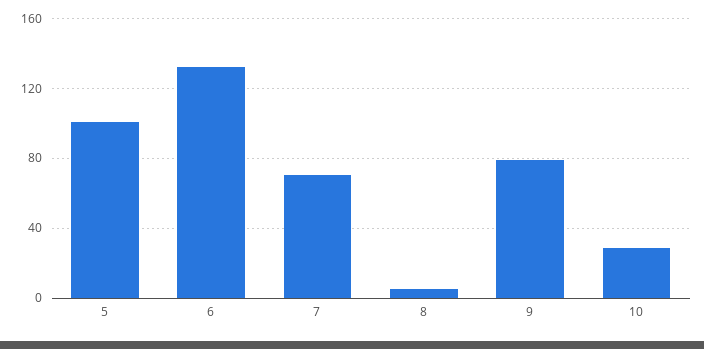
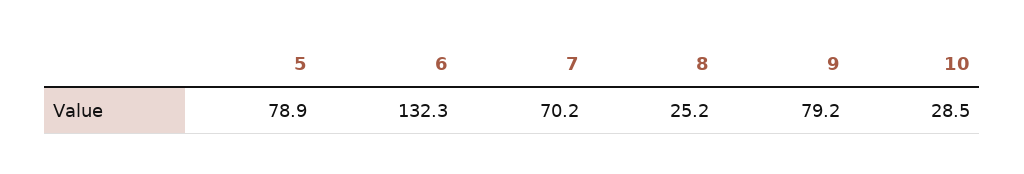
5: 100 -> 78.9
8: 5 -> 25.2

